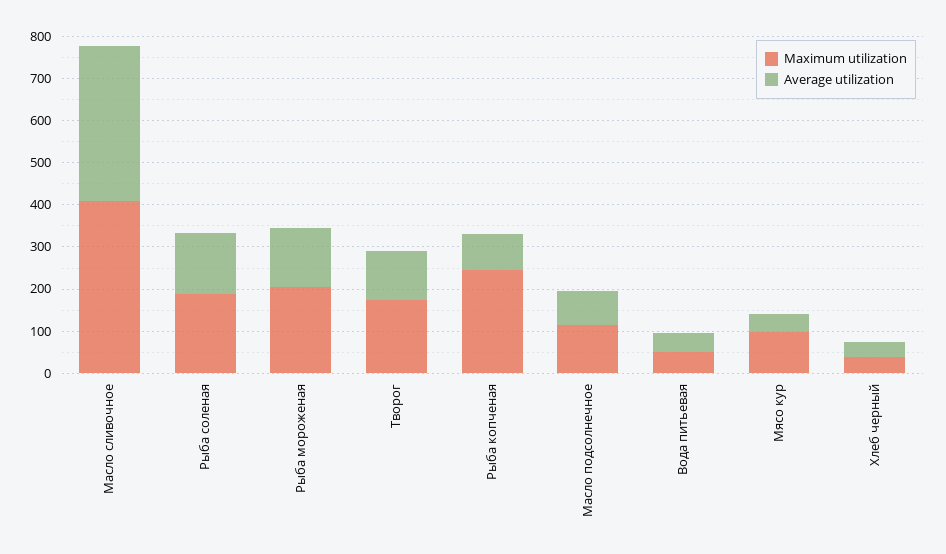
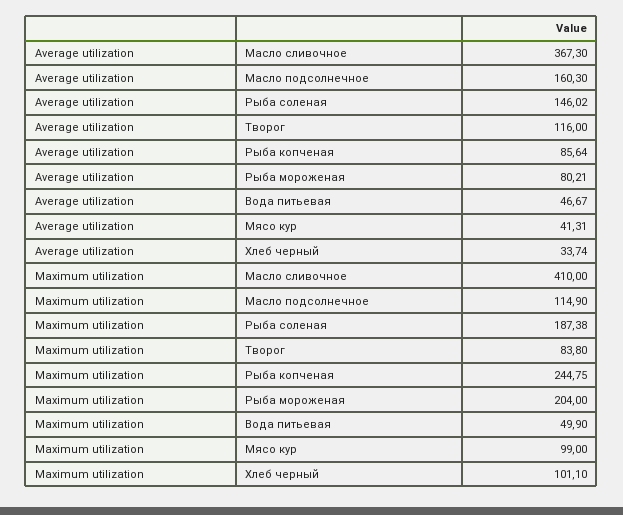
Average utilization, Рыба мороженая: 140 -> 80.21
Maximum utilization, Творог: 180 -> 83.8
Average utilization, Масло подсолнечное: 80 -> 160.3
Maximum utilization, Хлеб черный: 40 -> 101.1

